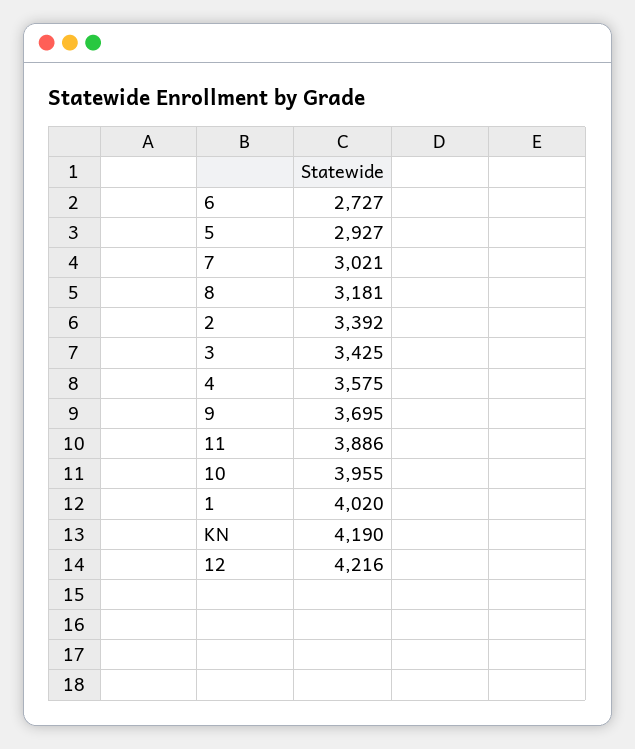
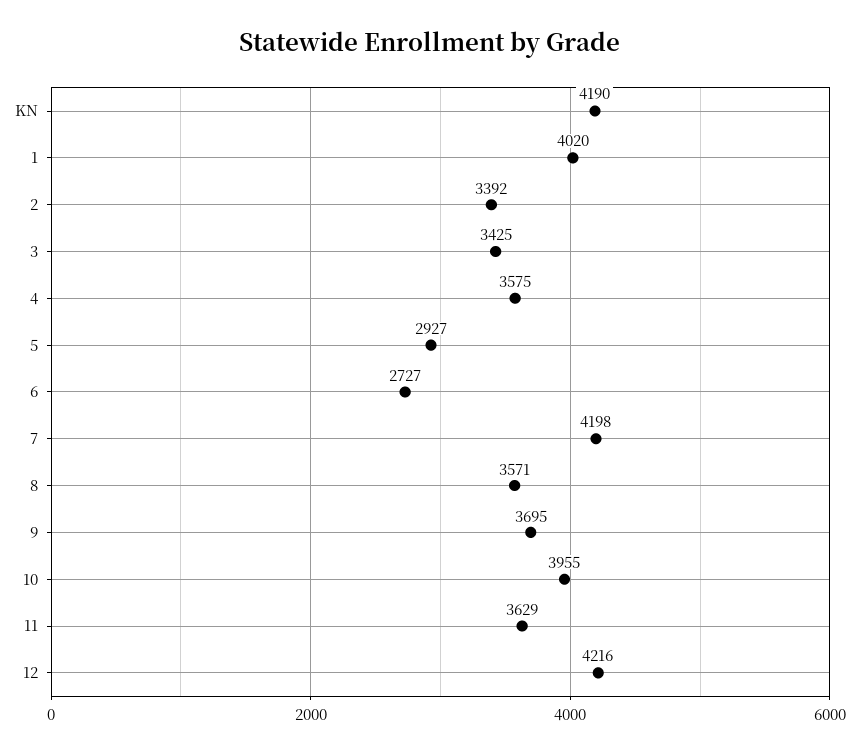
7: 3021 -> 4198
8: 3181 -> 3571
11: 3886 -> 3629

